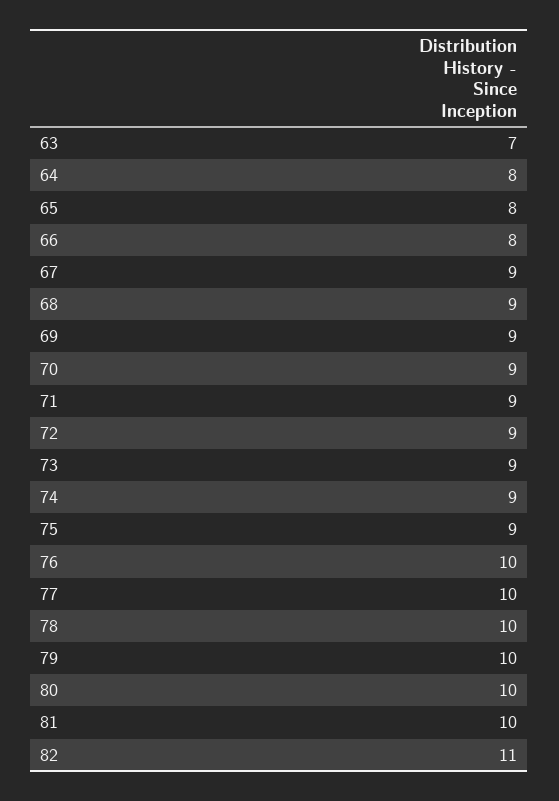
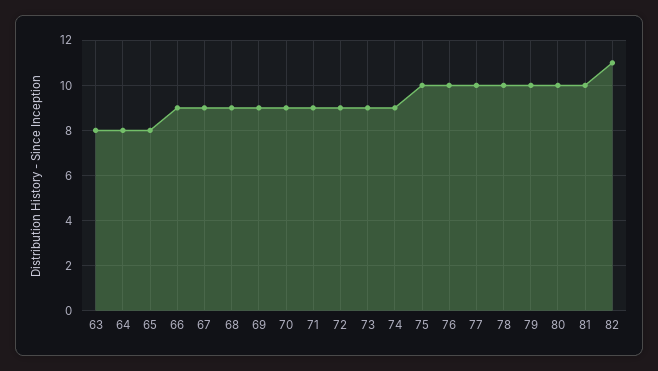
63: 7 -> 8
66: 8 -> 9
75: 9 -> 10

